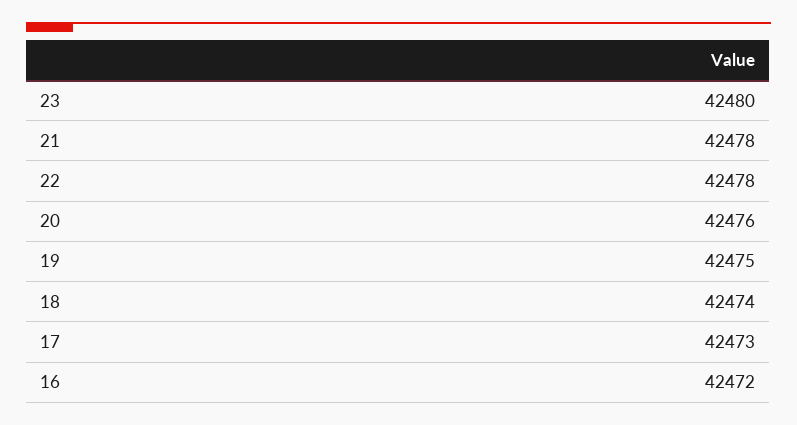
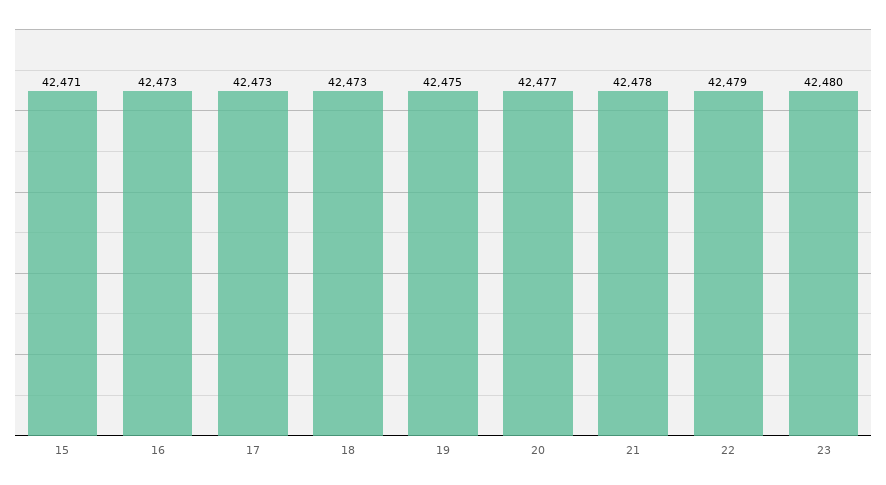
22: 42478 -> 42479
20: 42476 -> 42477
18: 42474 -> 42473
16: 42472 -> 42473
15: none -> 42471

